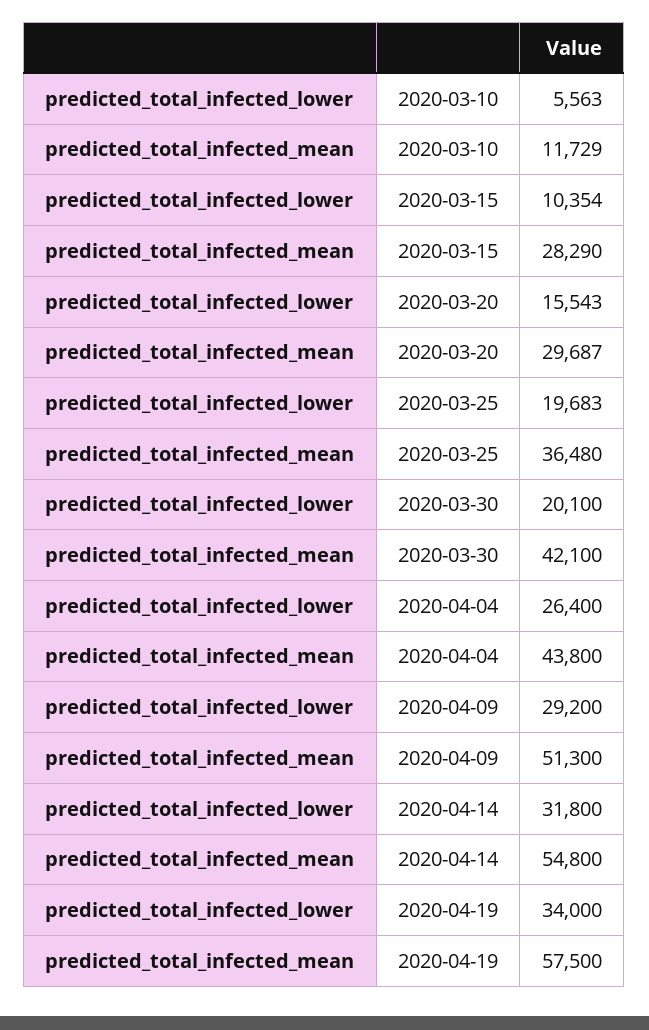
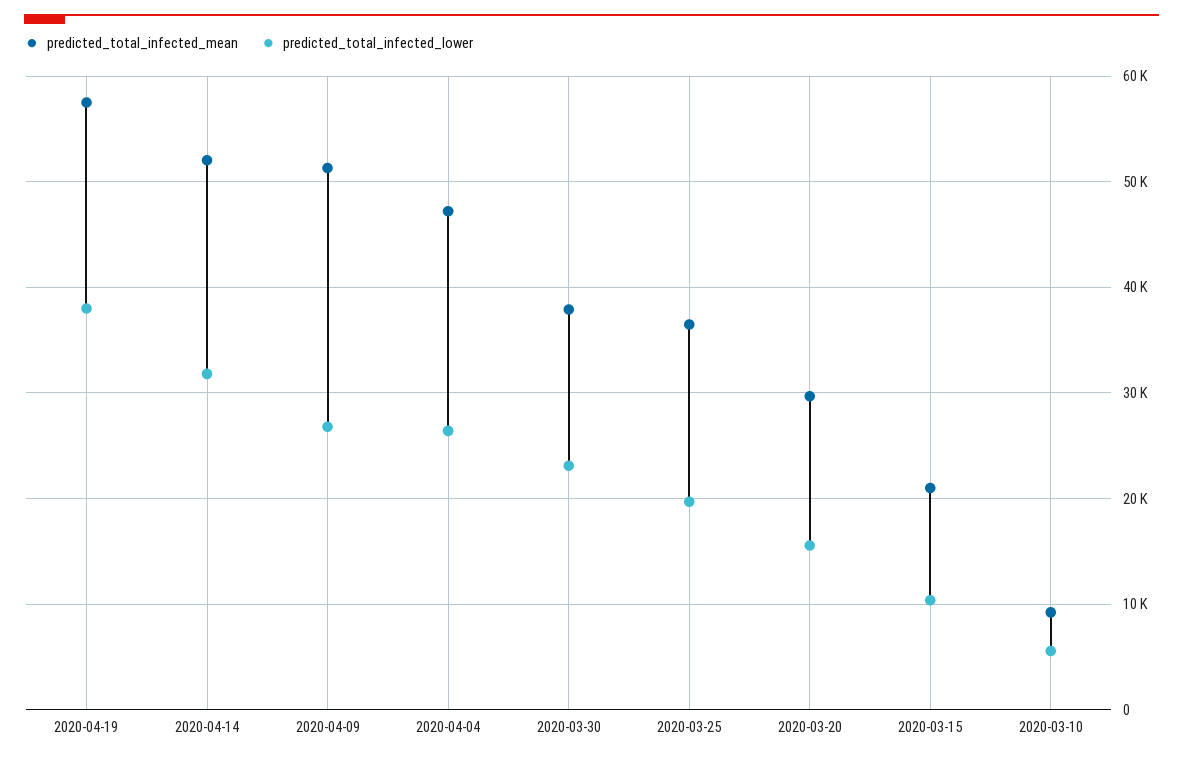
predicted_total_infected_mean, 2020-03-10: 11729 -> 9000
predicted_total_infected_mean, 2020-03-15: 28290 -> 21000
predicted_total_infected_lower, 2020-03-30: 20100 -> 23000
predicted_total_infected_mean, 2020-03-30: 42100 -> 38000
predicted_total_infected_mean, 2020-04-04: 43800 -> 47000
predicted_total_infected_lower, 2020-04-09: 29200 -> 27000
predicted_total_infected_mean, 2020-04-14: 54800 -> 52000
predicted_total_infected_lower, 2020-04-19: 34000 -> 38000

